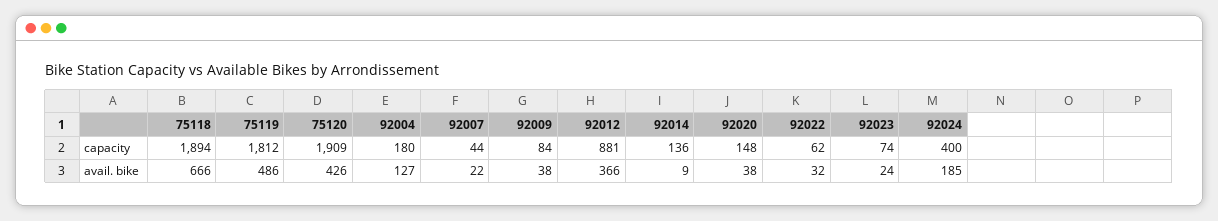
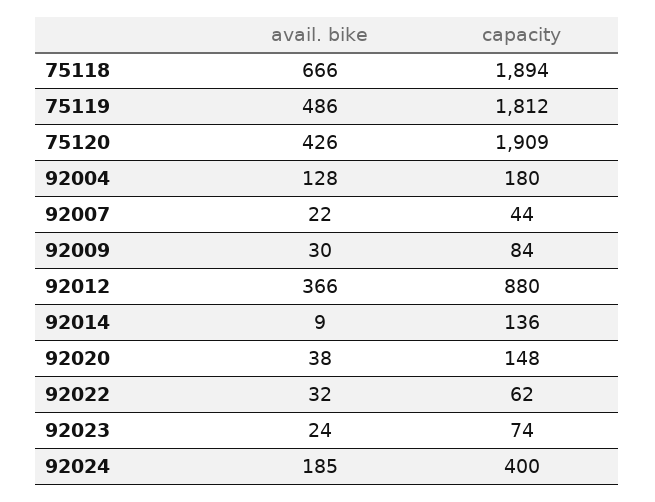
92012, capacity: 881 -> 880
92004, avail. bike: 127 -> 128
92009, avail. bike: 38 -> 30

